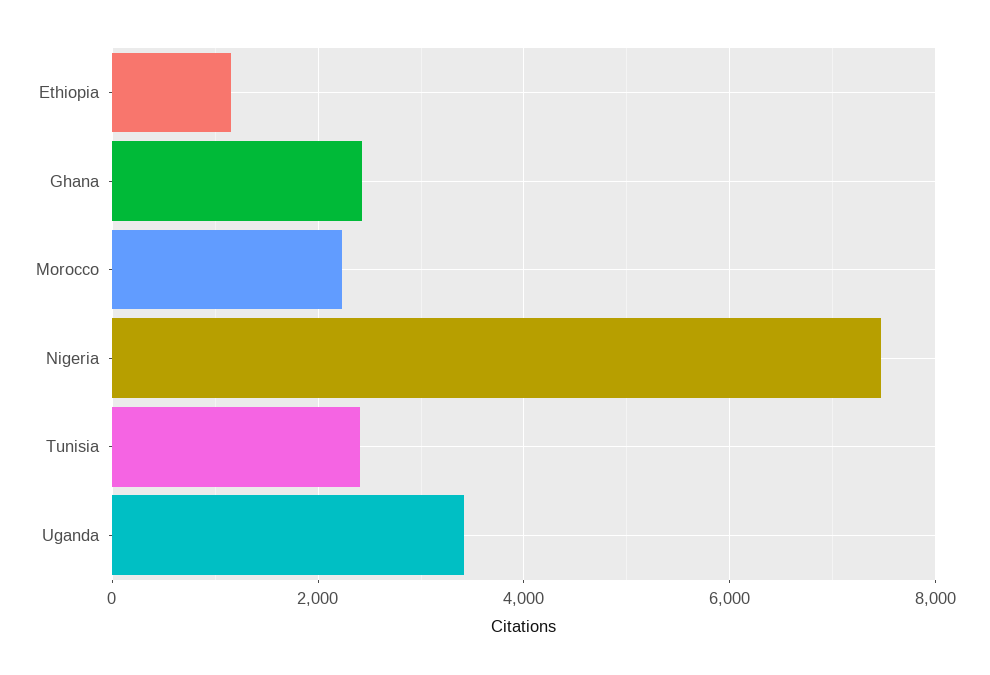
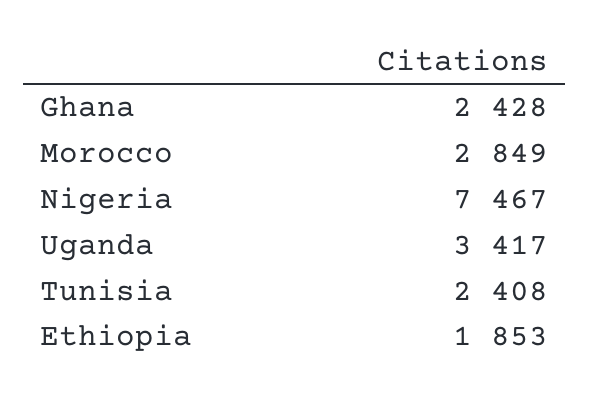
Ethiopia: 1200 -> 1853
Morocco: 2200 -> 2849

